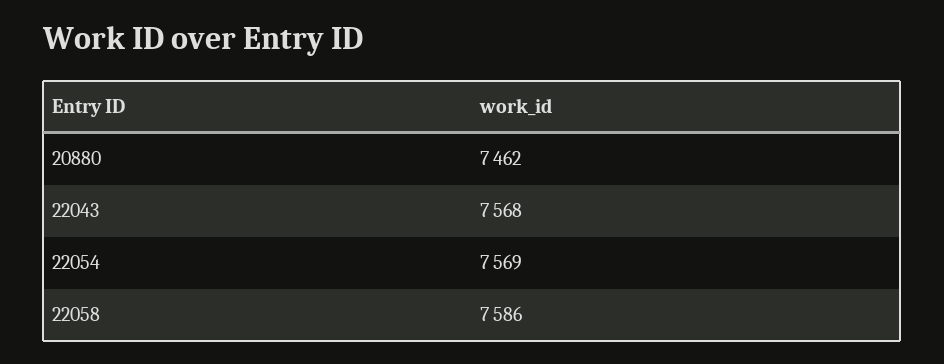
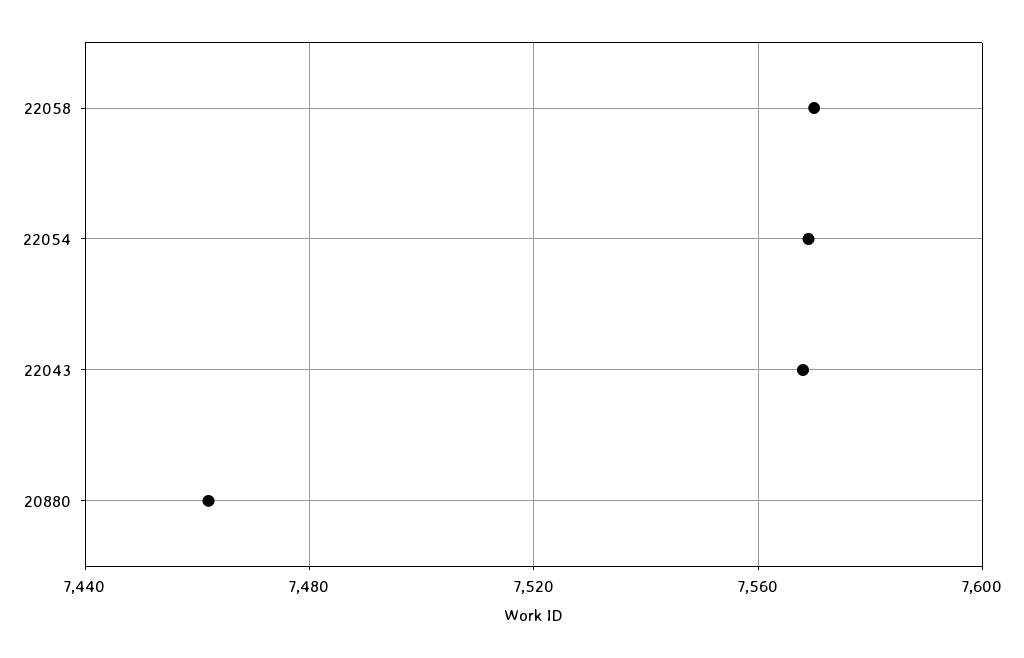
22058: 7586 -> 7570

